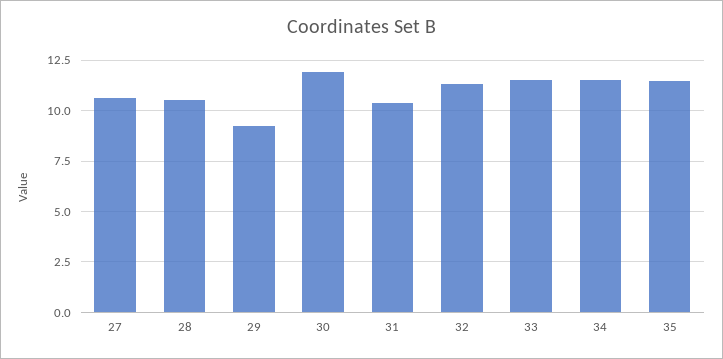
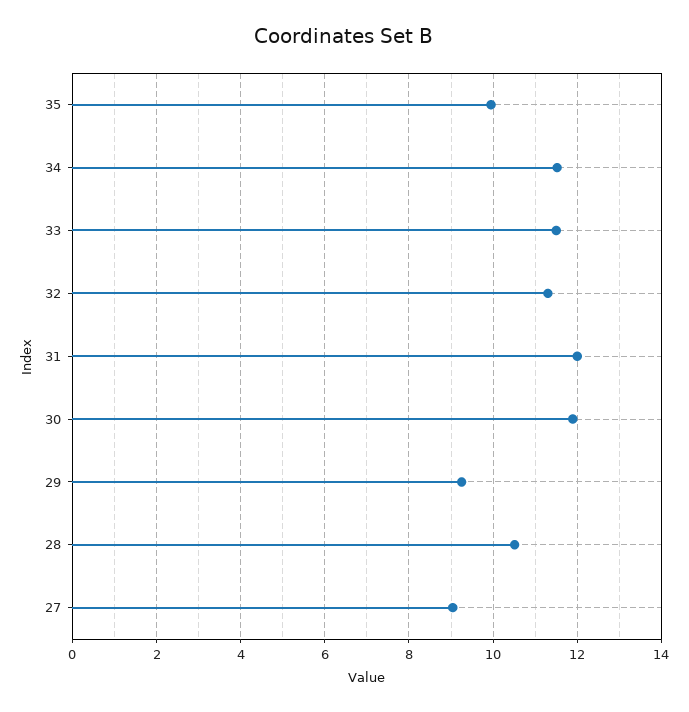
27: 10.5 -> 9
31: 10.5 -> 12
35: 11.5 -> 10

